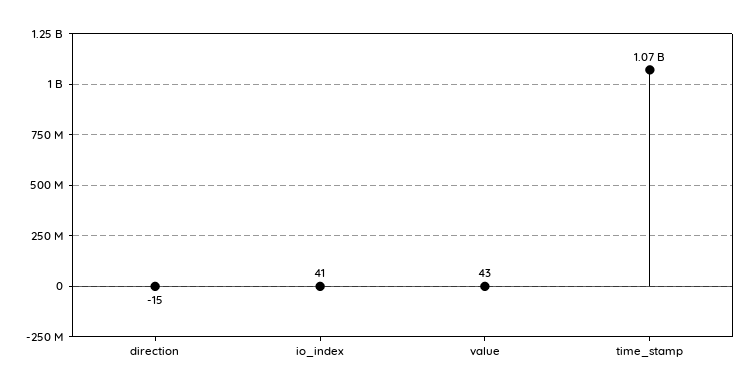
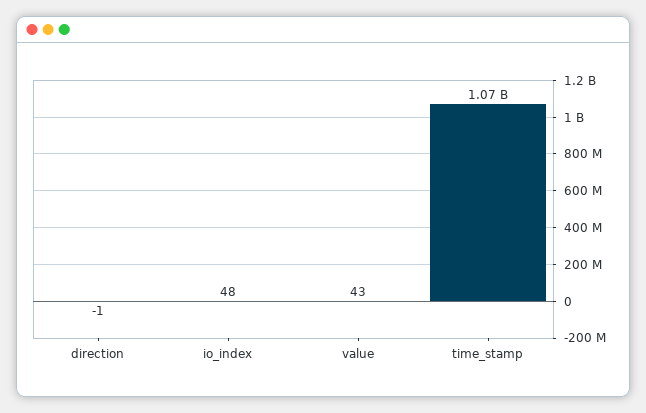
direction: -15 -> -1
io_index: 41 -> 48

